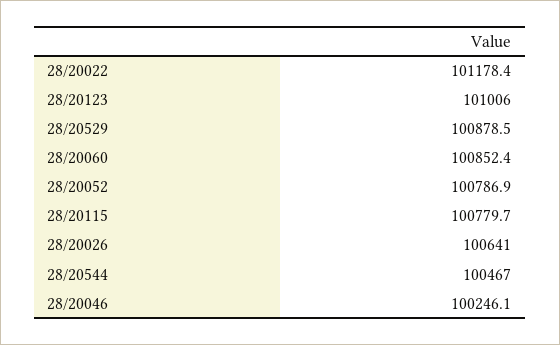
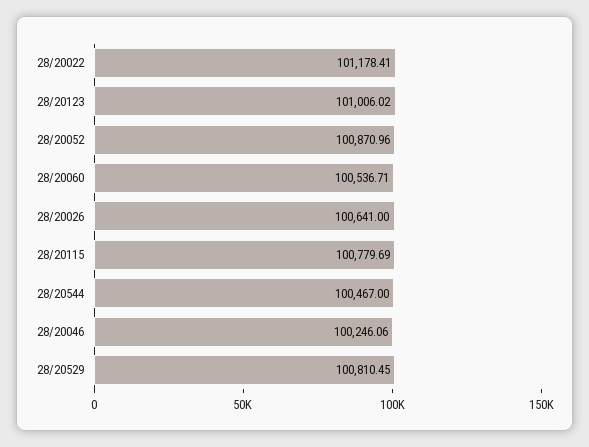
28/20529: 100878.5 -> 100810.45
28/20060: 100852.4 -> 100536.71
28/20052: 100786.9 -> 100870.96

